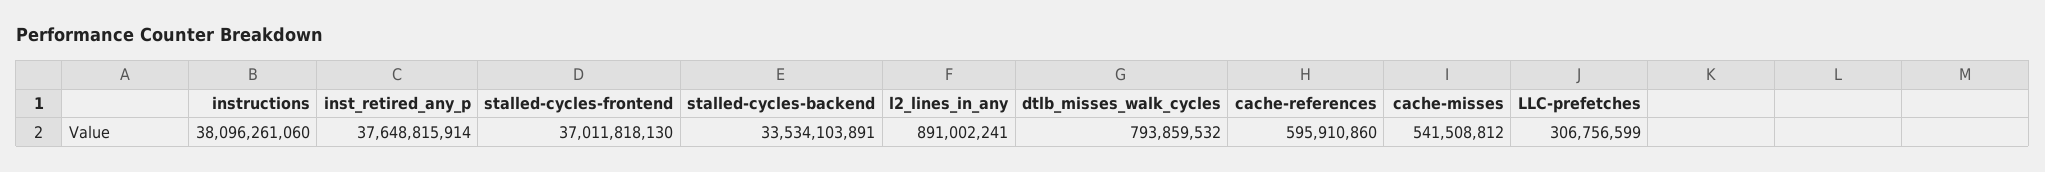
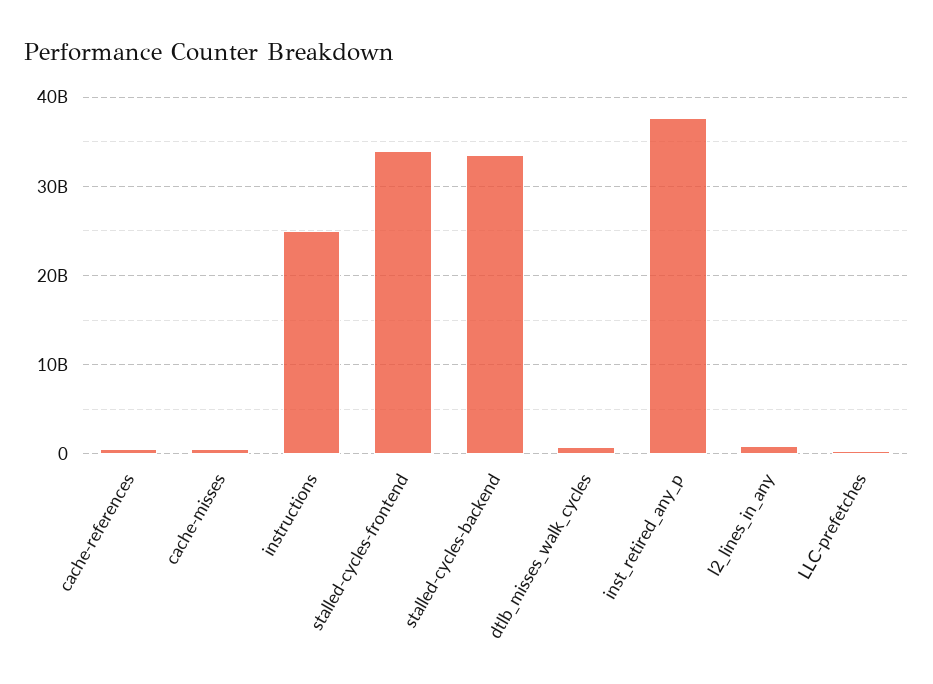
instructions: 38096261060 -> 25000000000
stalled-cycles-frontend: 37011818130 -> 34000000000

